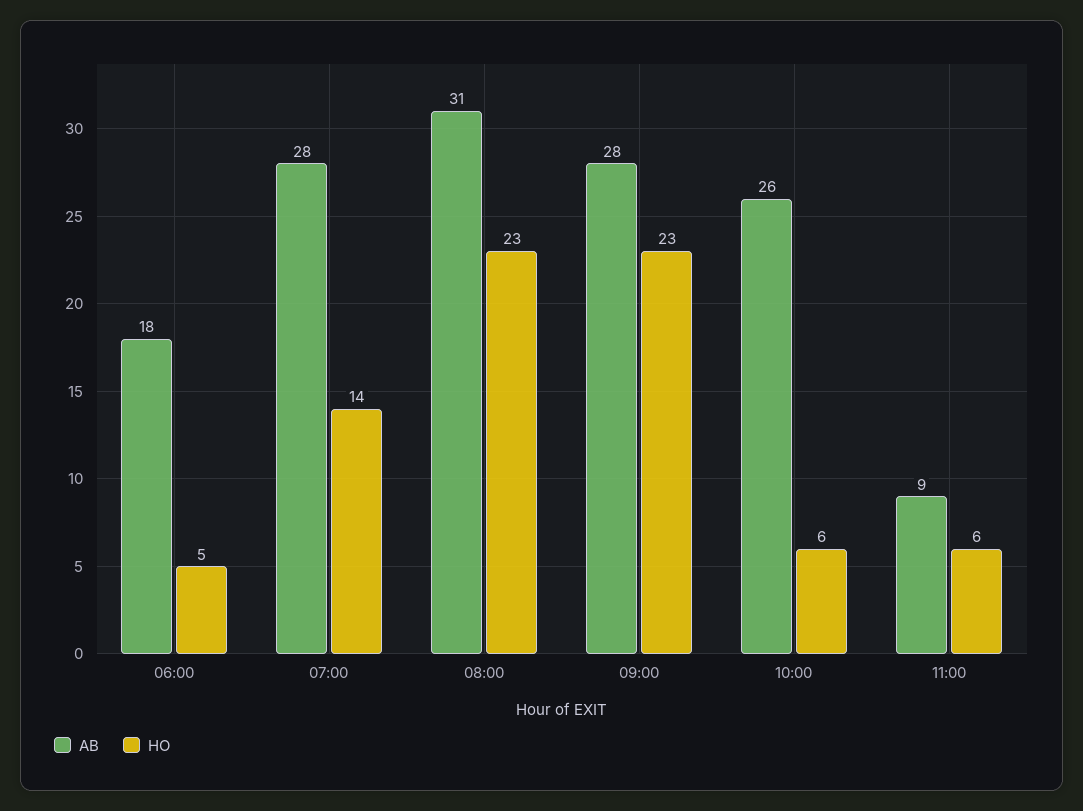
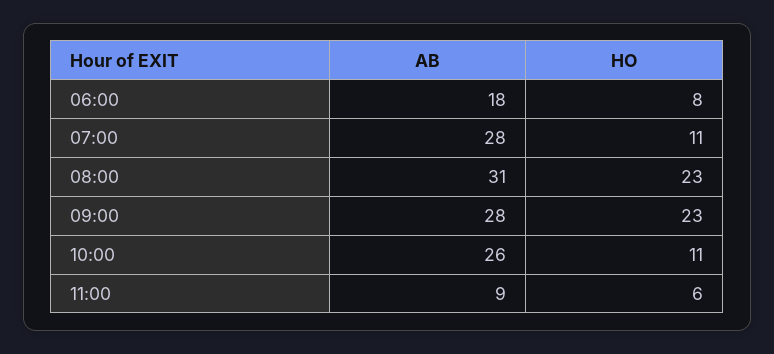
HO, 06:00: 5 -> 8
HO, 07:00: 14 -> 11
HO, 10:00: 6 -> 11

